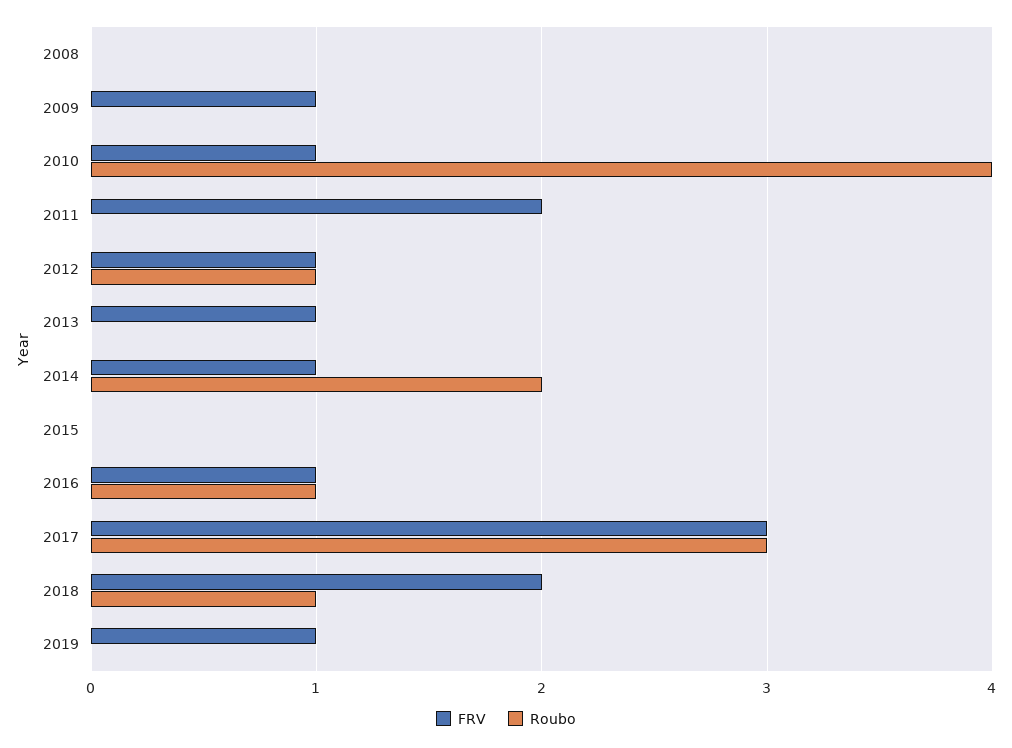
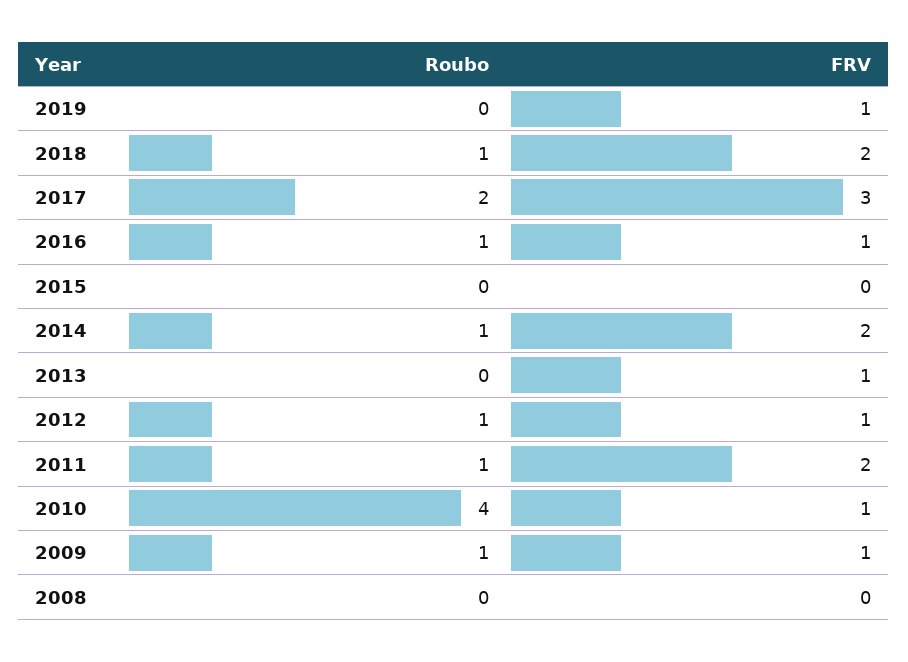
Roubo, 2009: 0 -> 1
Roubo, 2011: 0 -> 1
FRV, 2014: 1 -> 2
Roubo, 2014: 2 -> 1
Roubo, 2017: 3 -> 2

